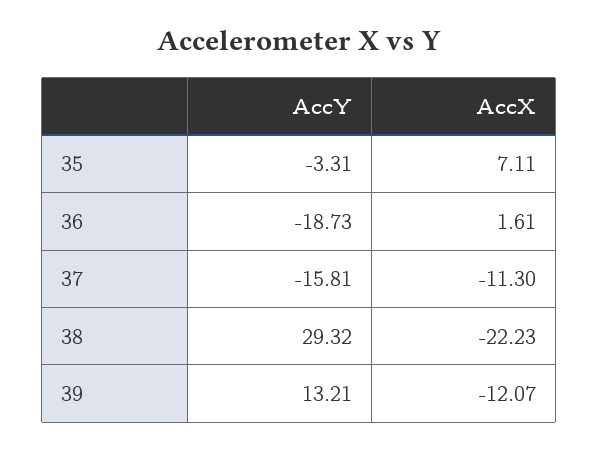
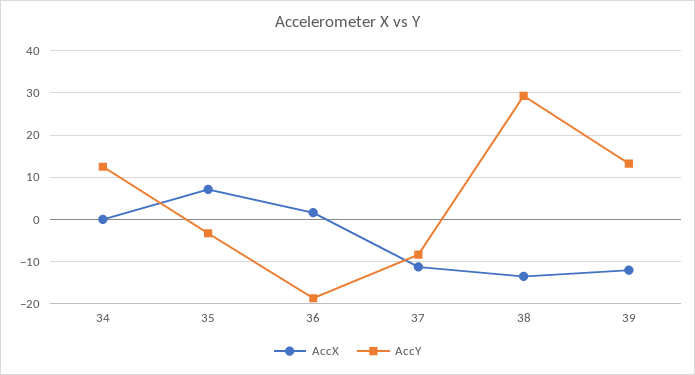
AccY, 37: -15.81 -> -8
AccX, 38: -22.23 -> -14
AccX, 34: none -> 0
AccY, 34: none -> 12

